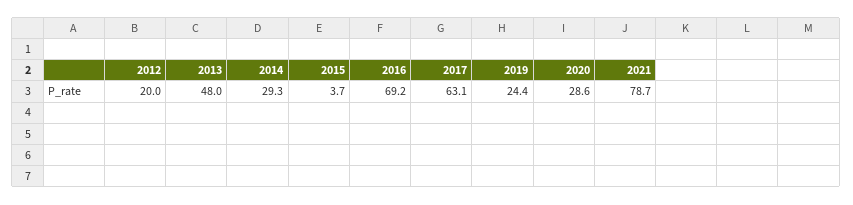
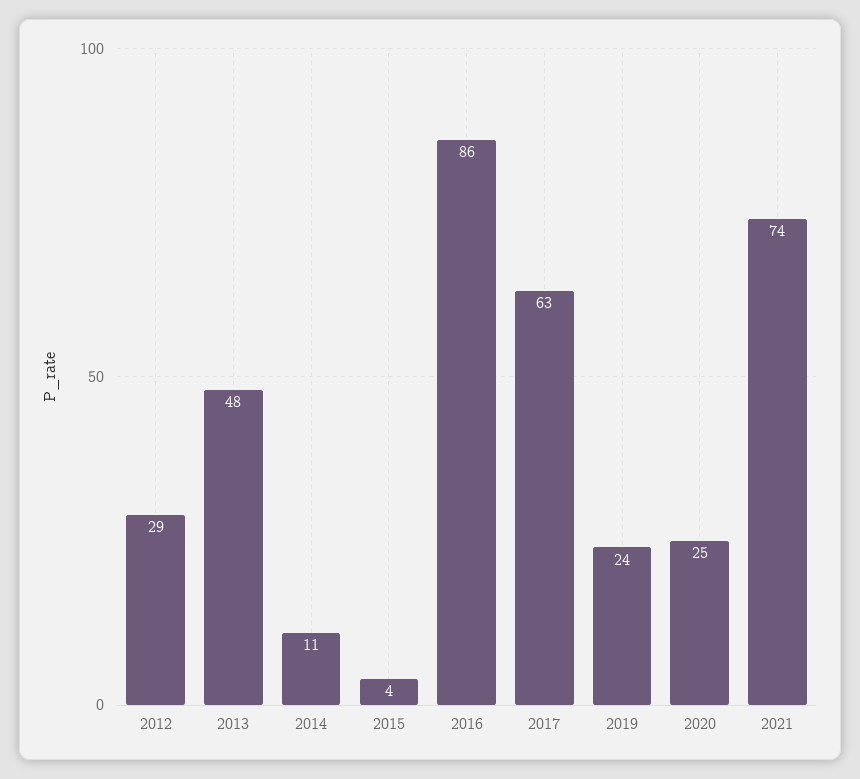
2012: 20 -> 29
2014: 29.3 -> 11
2016: 69.2 -> 86
2020: 28.6 -> 25
2021: 78.7 -> 74

